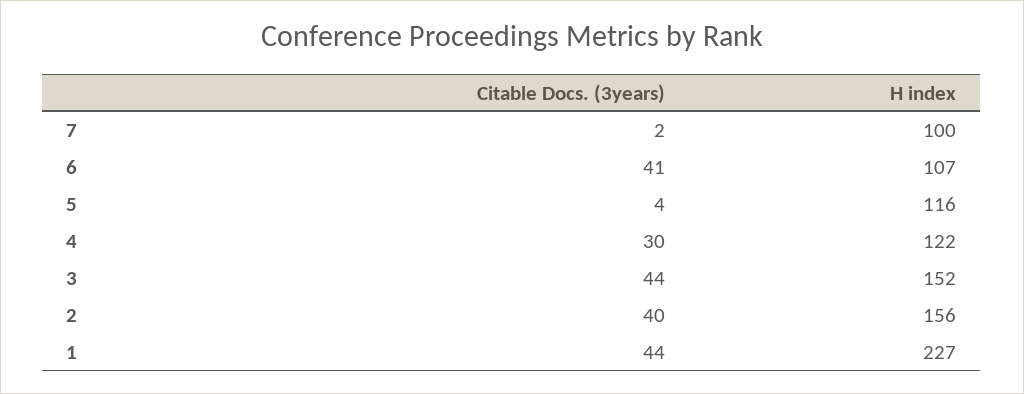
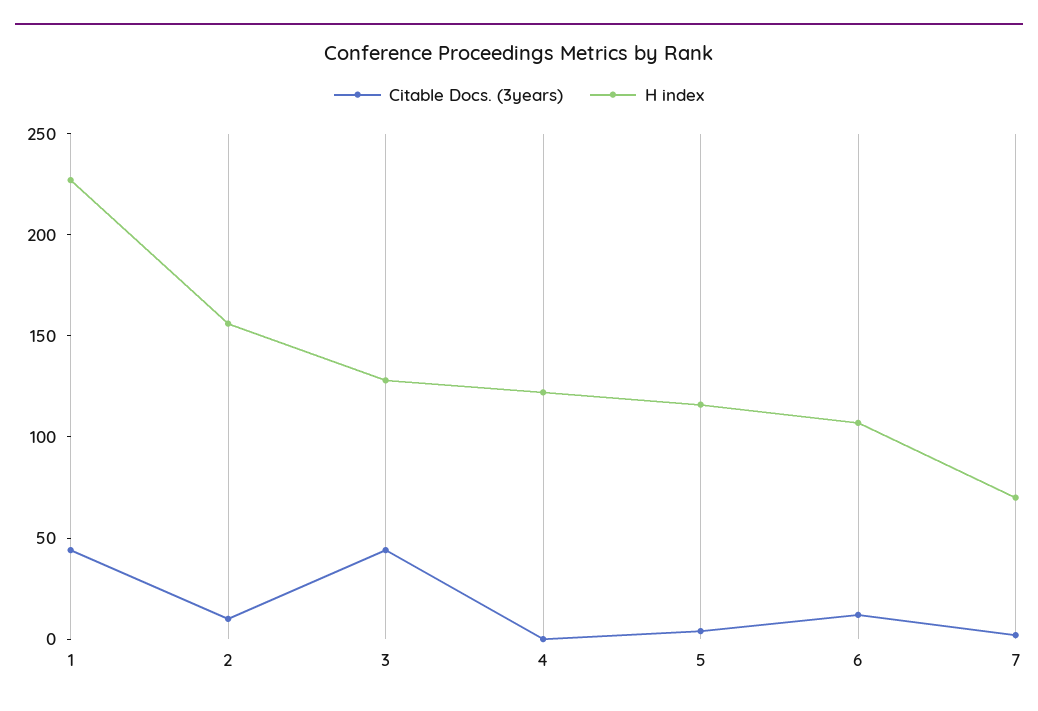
H index, 7: 100 -> 70
Citable Docs. (3years), 6: 41 -> 10
Citable Docs. (3years), 4: 30 -> 0
H index, 3: 152 -> 130
Citable Docs. (3years), 2: 40 -> 10

